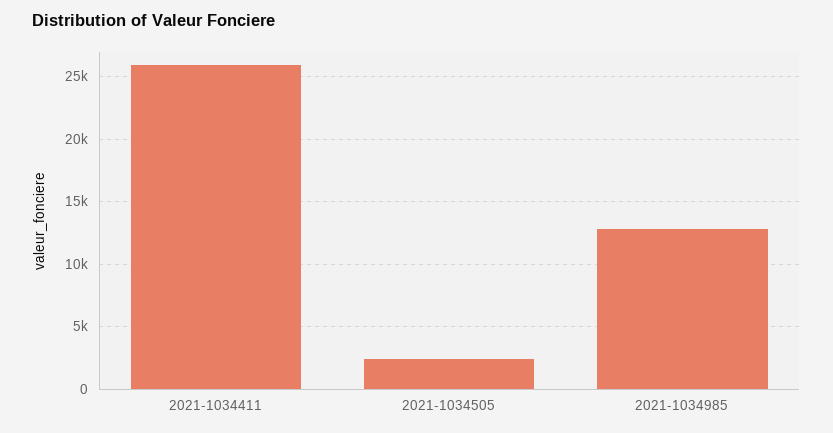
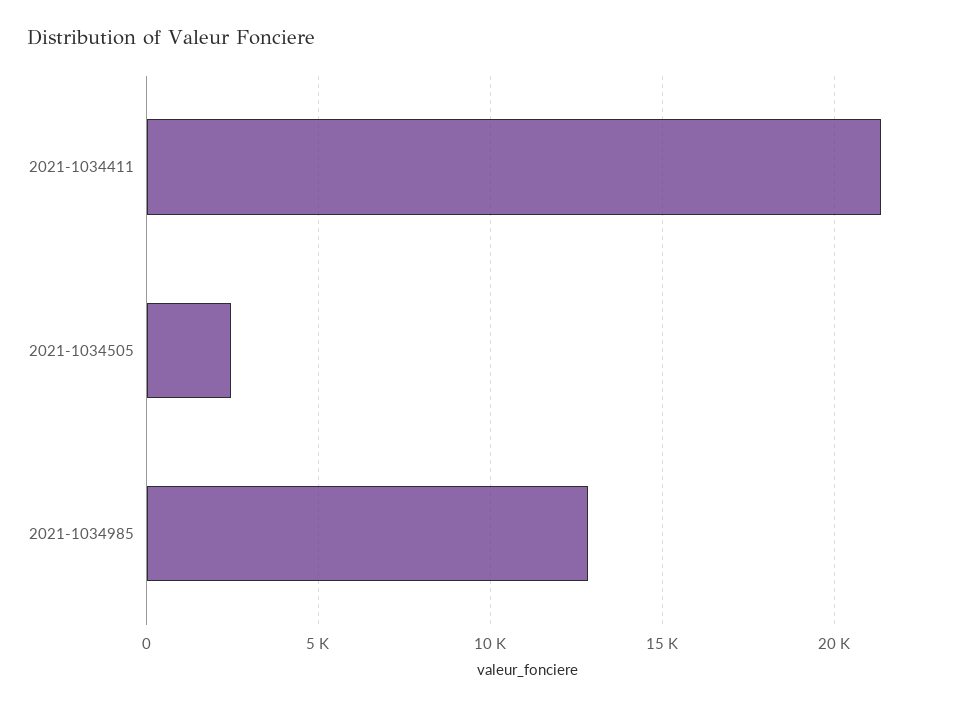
2021-1034411: 26000 -> 21500

